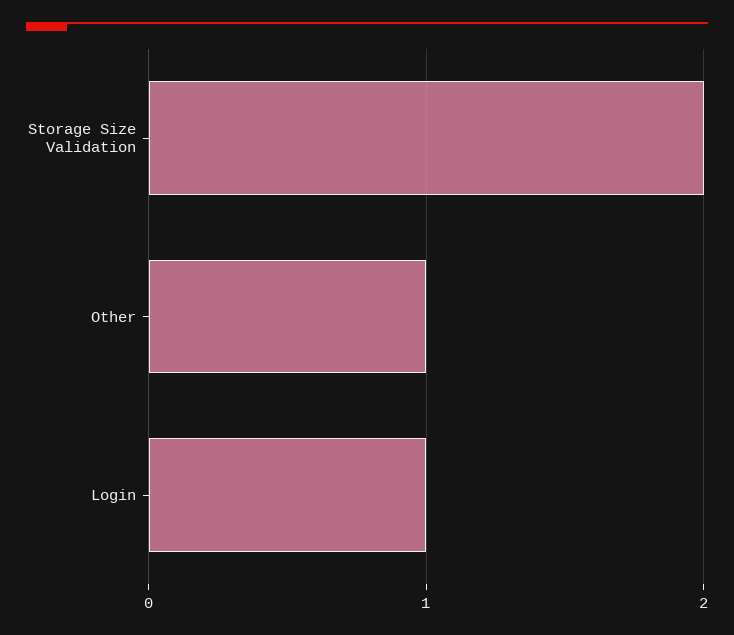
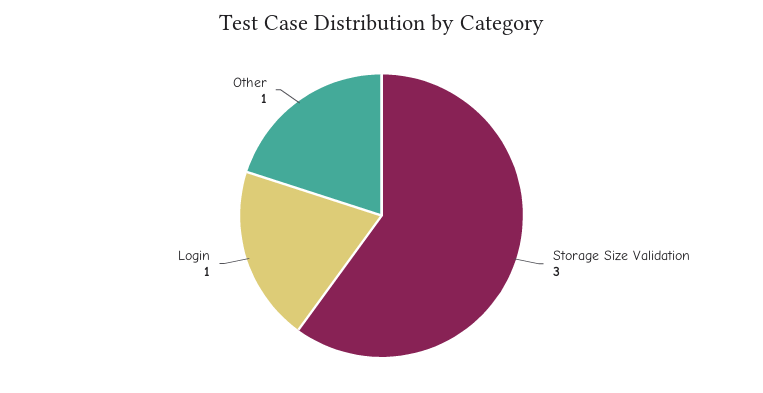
Storage Size Validation: 2 -> 3

